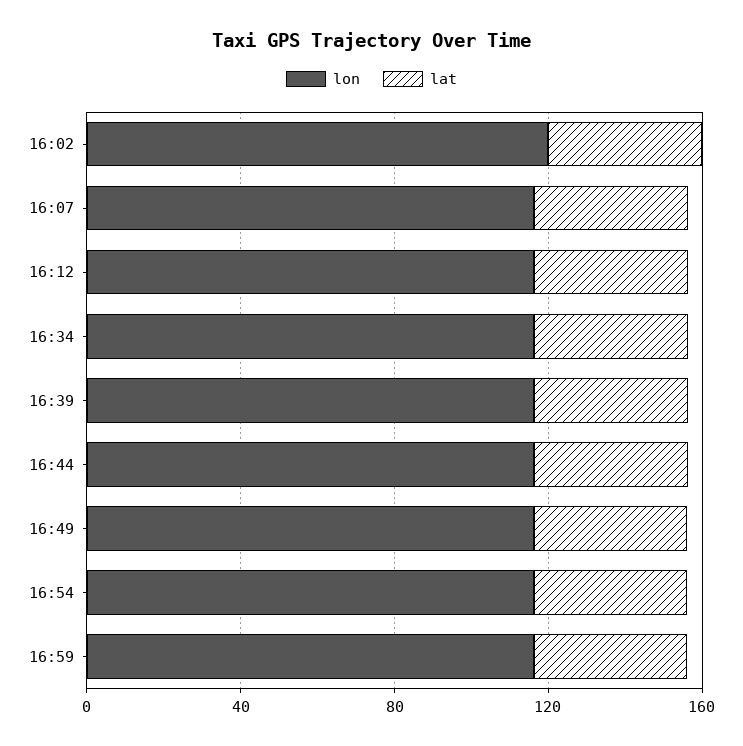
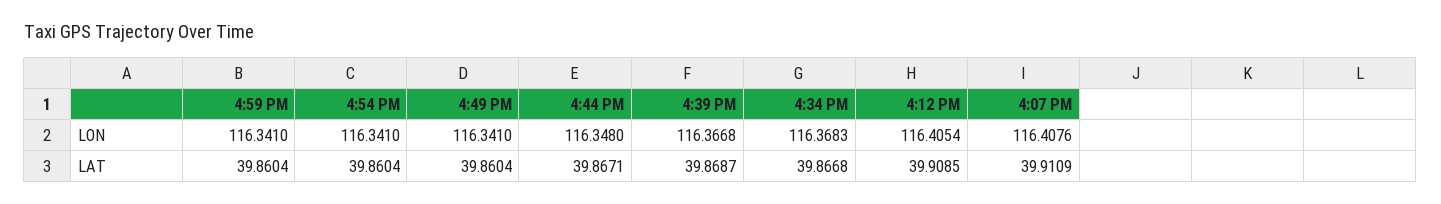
lon, 16:02: 120 -> none
lat, 16:02: 40 -> none

